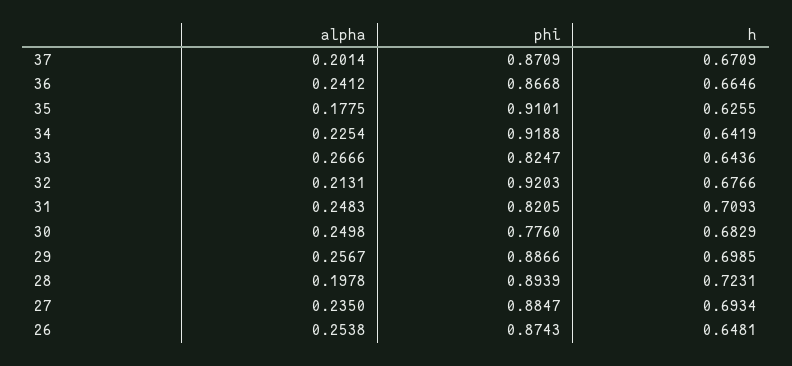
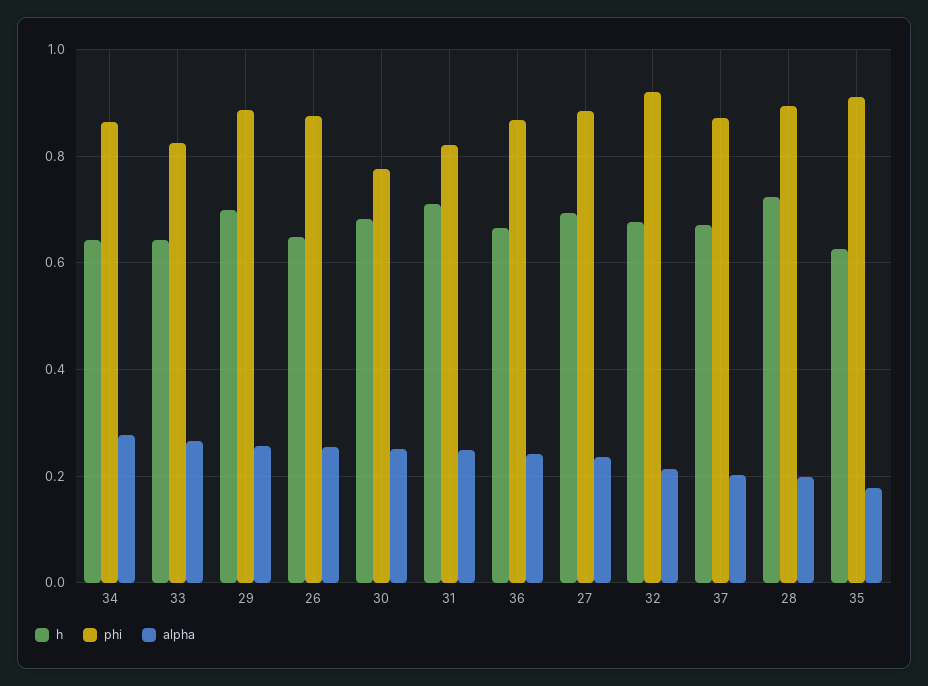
alpha, 34: 0.2254 -> 0.28
phi, 34: 0.9188 -> 0.86

